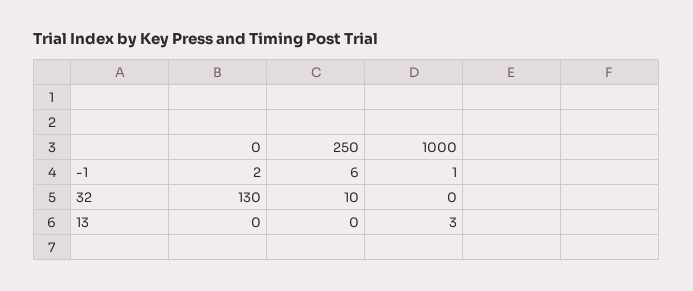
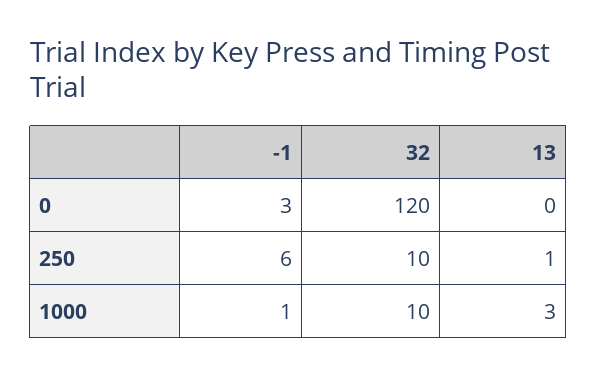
0, -1: 2 -> 3
0, 32: 130 -> 120
1000, 32: 0 -> 10
250, 13: 0 -> 1

